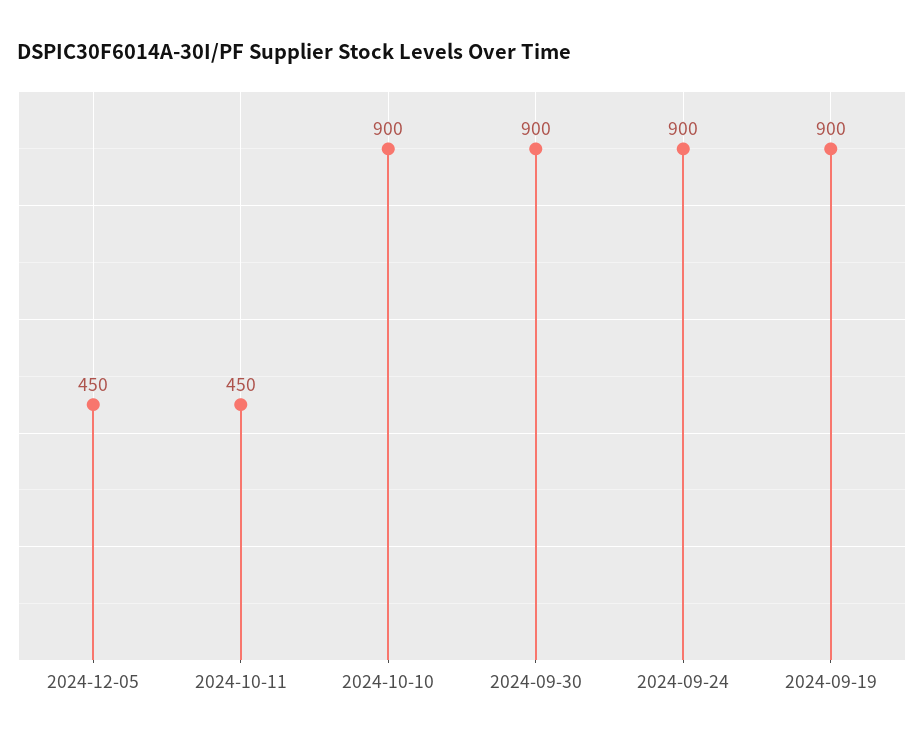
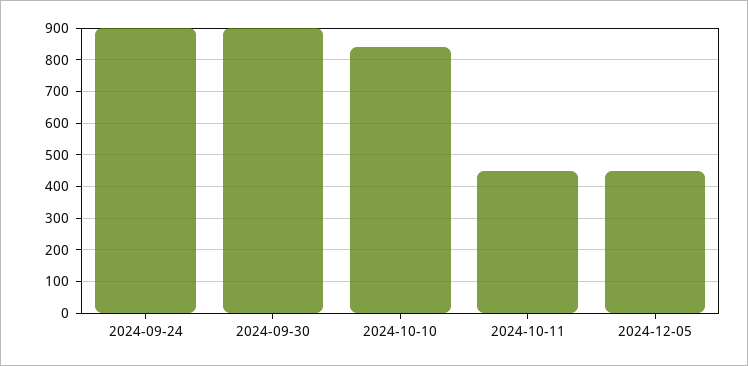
2024-10-10: 900 -> 840
2024-09-19: 900 -> none

